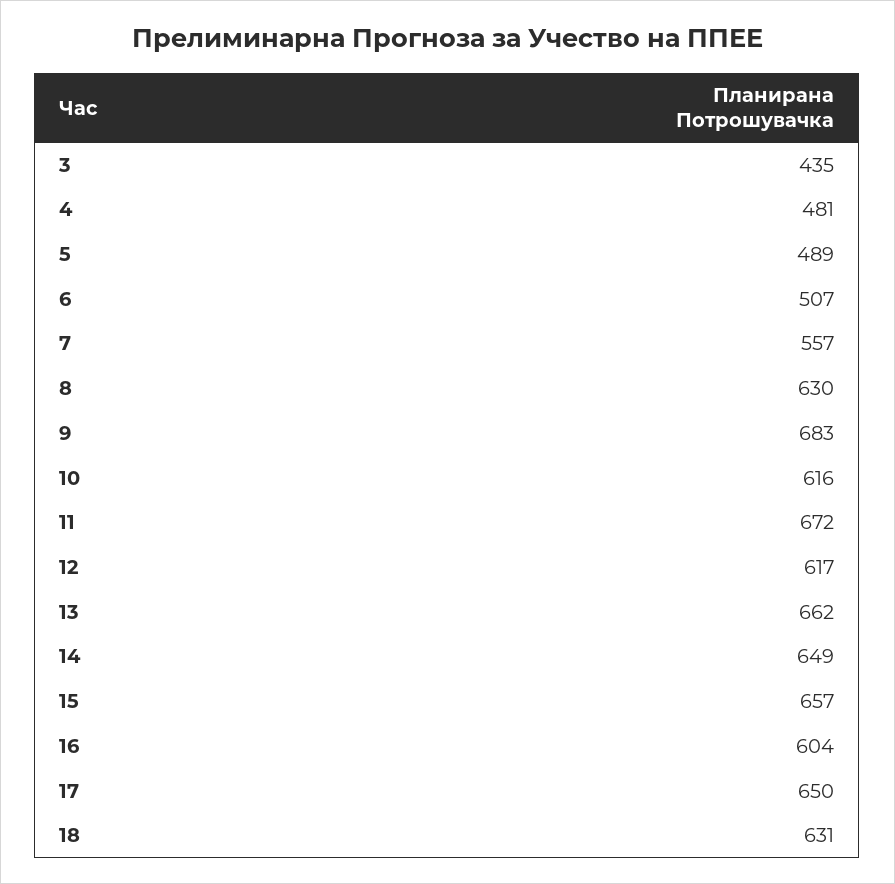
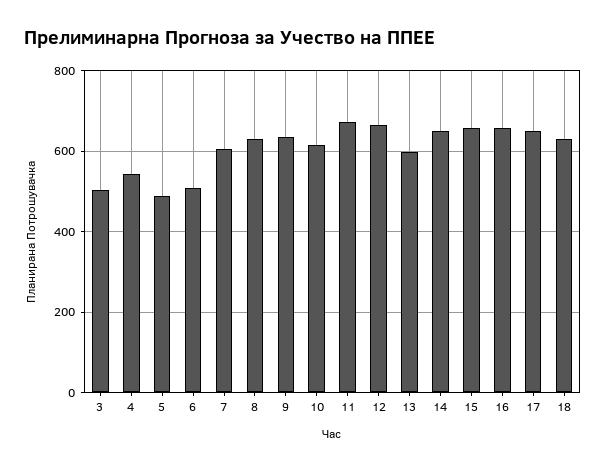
3: 435 -> 500
4: 481 -> 540
7: 557 -> 600
9: 683 -> 640
12: 617 -> 660
13: 662 -> 600
16: 604 -> 660

